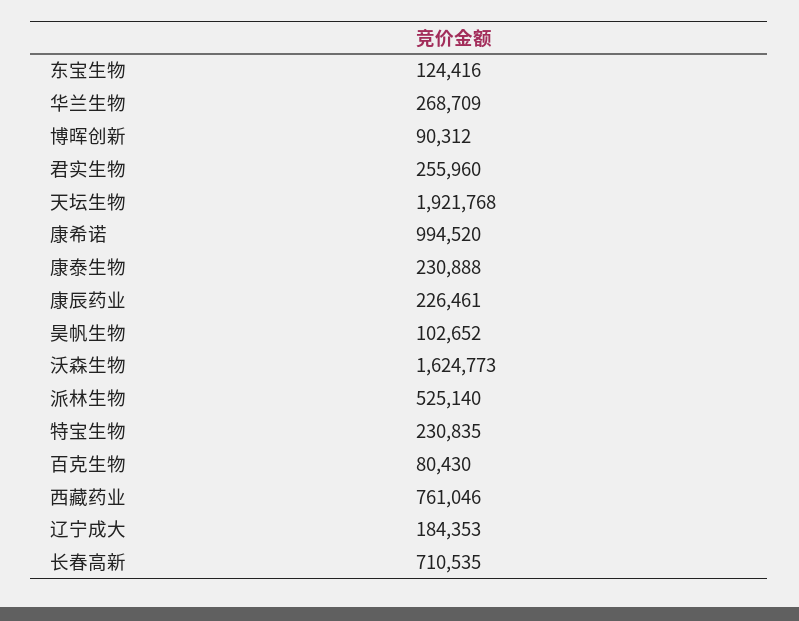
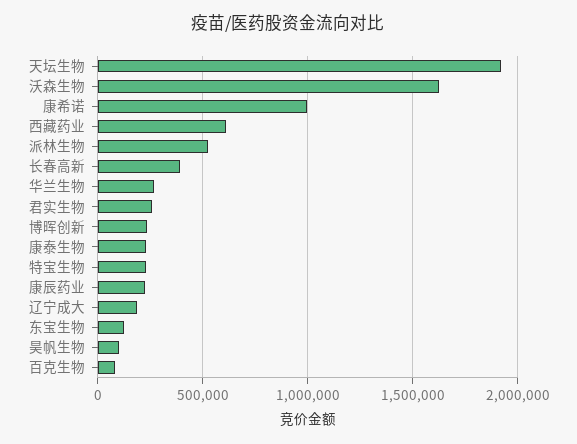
博晖创新: 90312 -> 250000
西藏药业: 761046 -> 600000
长春高新: 710535 -> 400000

